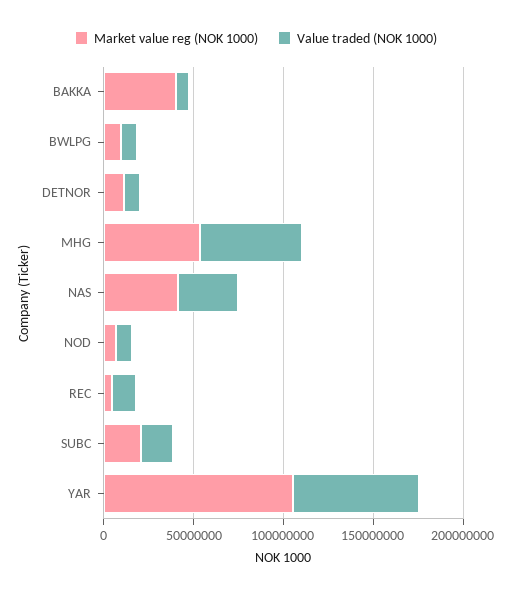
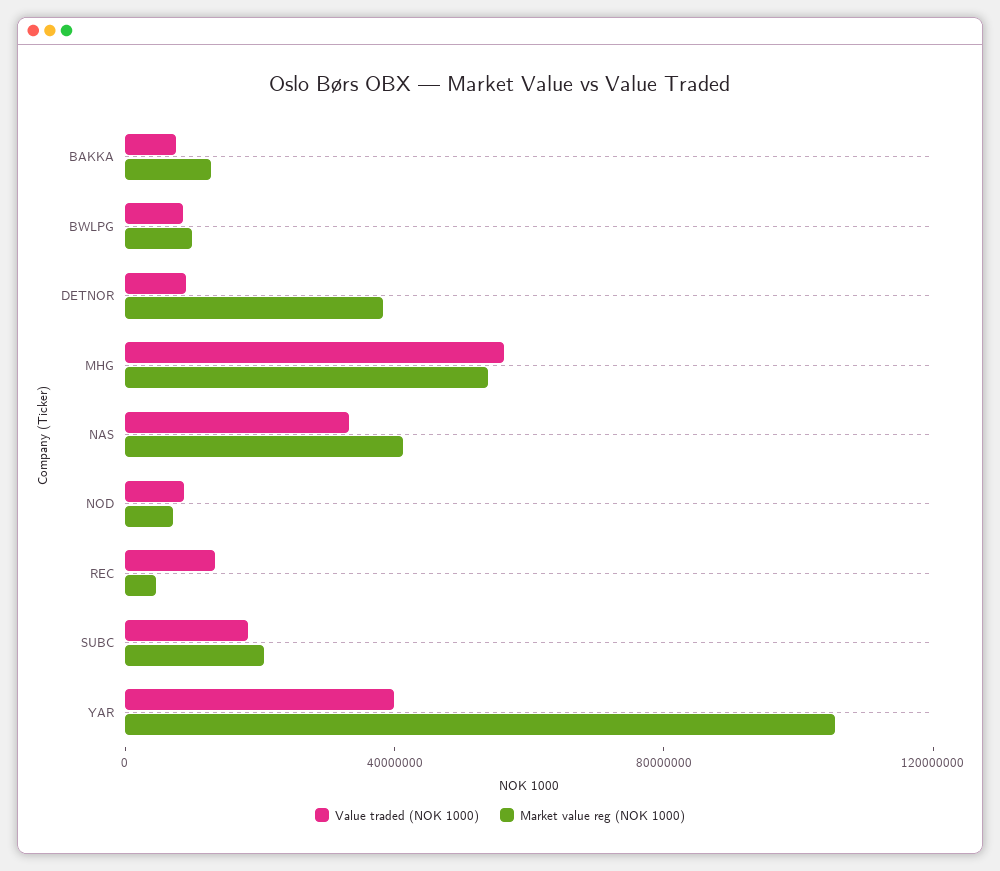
Market value reg (NOK 1000), BAKKA: 40000000 -> 10000000
Market value reg (NOK 1000), DETNOR: 10000000 -> 40000000
Value traded (NOK 1000), YAR: 70000000 -> 40000000

